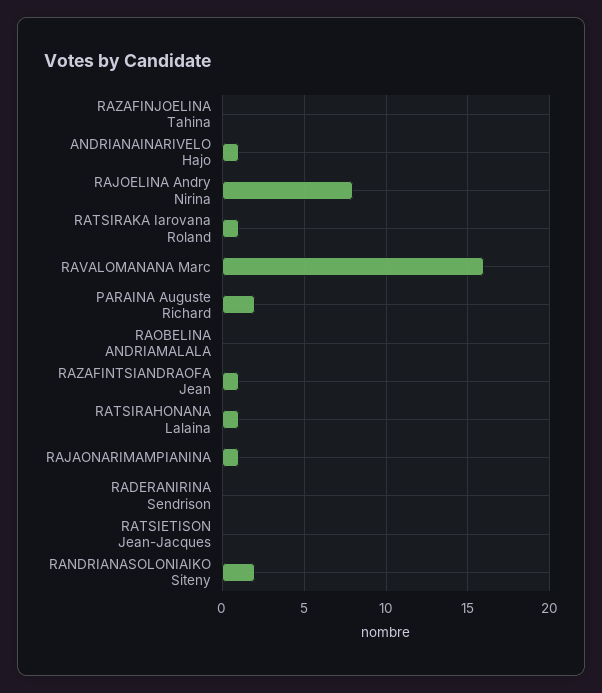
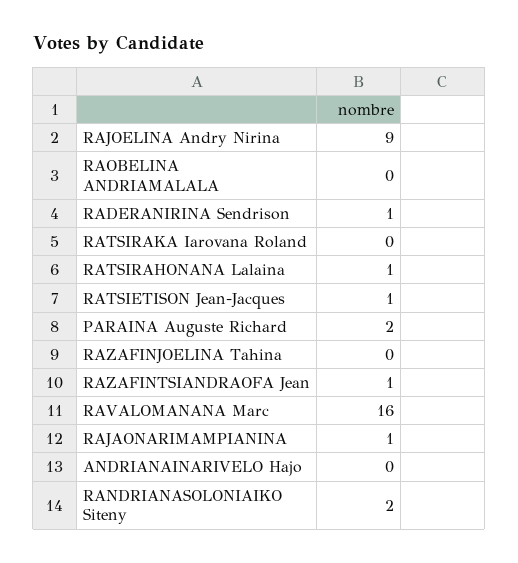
ANDRIANAINARIVELO Hajo: 1 -> 0
RAJOELINA Andry Nirina: 8 -> 9
RATSIRAKA Iarovana Roland: 1 -> 0
RADERANIRINA Sendrison: 0 -> 1
RATSIETISON Jean-Jacques: 0 -> 1

